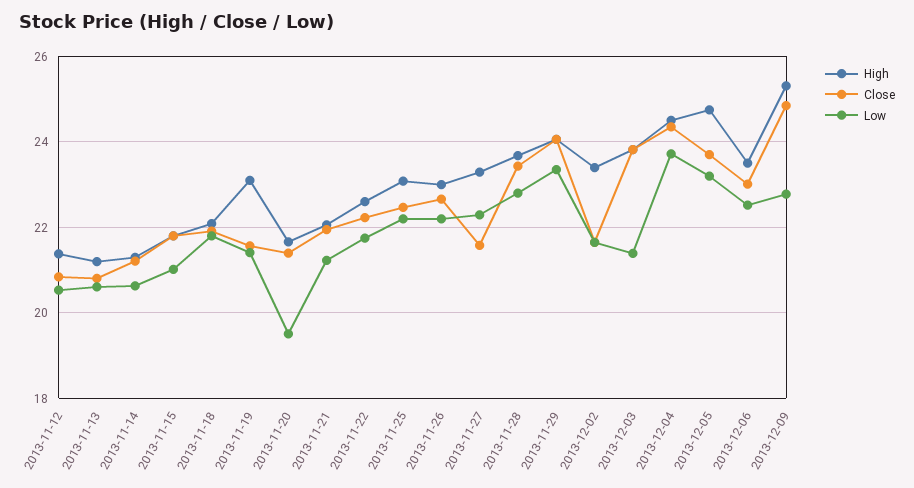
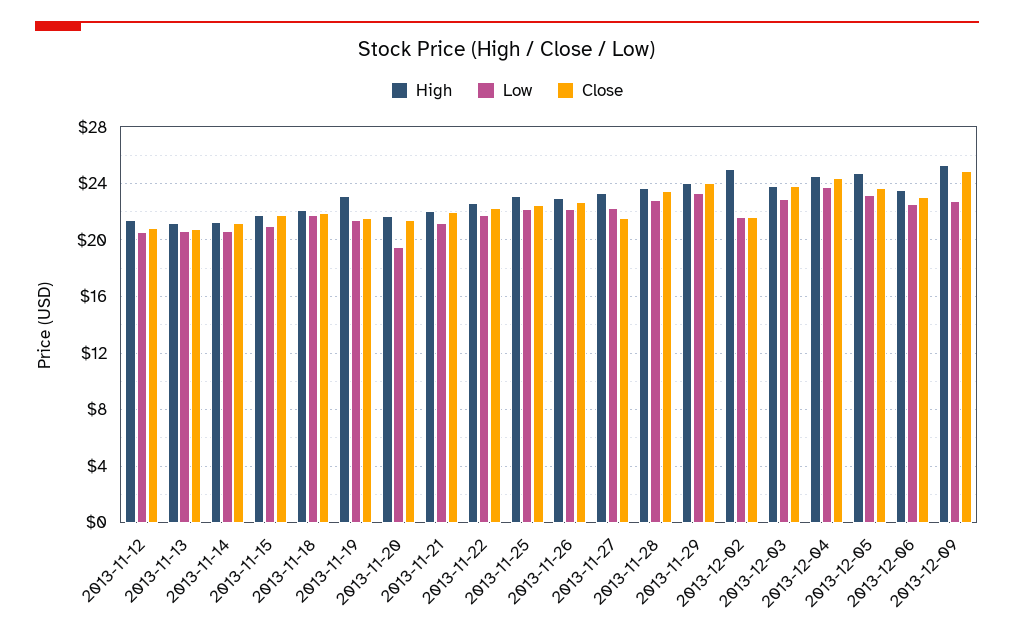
High, 2013-12-02: 23.4 -> 25
Low, 2013-12-03: 21.4 -> 23

